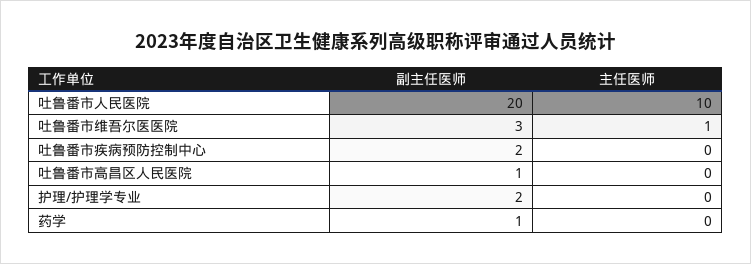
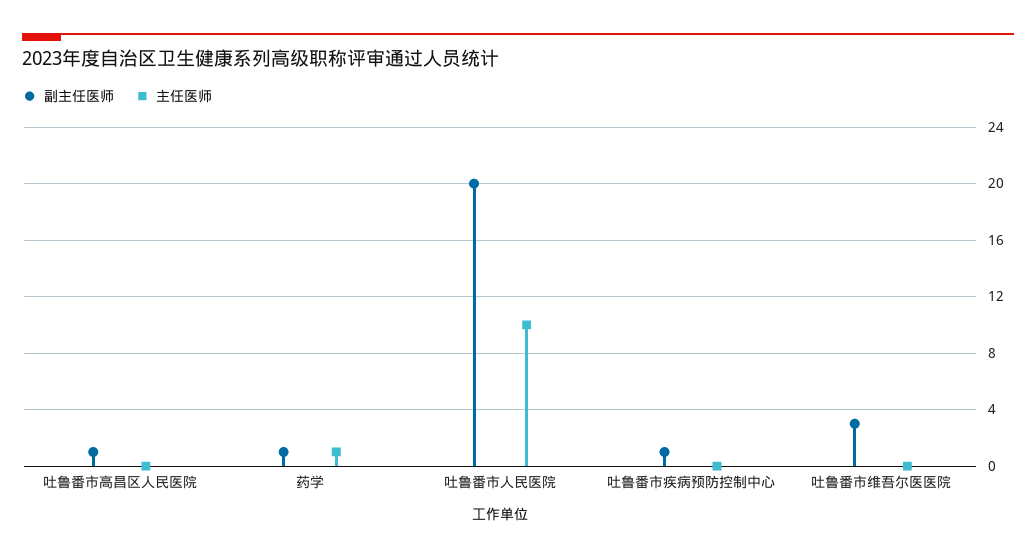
主任医师, 吐鲁番市维吾尔医医院: 1 -> 0
副主任医师, 吐鲁番市疾病预防控制中心: 2 -> 1
副主任医师, 护理/护理学专业: 2 -> none
主任医师, 护理/护理学专业: 0 -> none
主任医师, 药学: 0 -> 1

